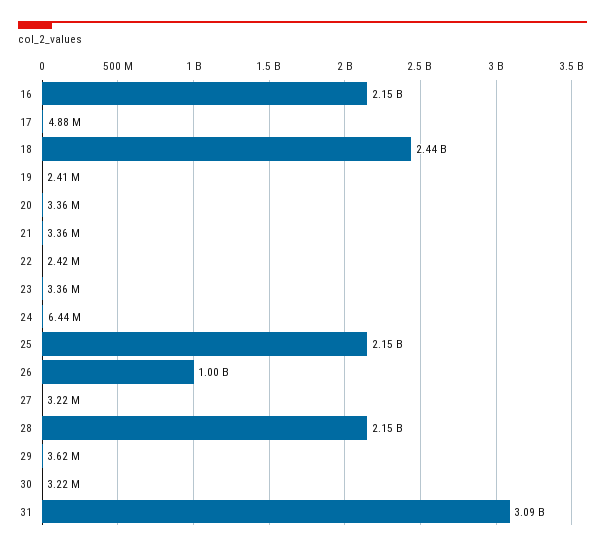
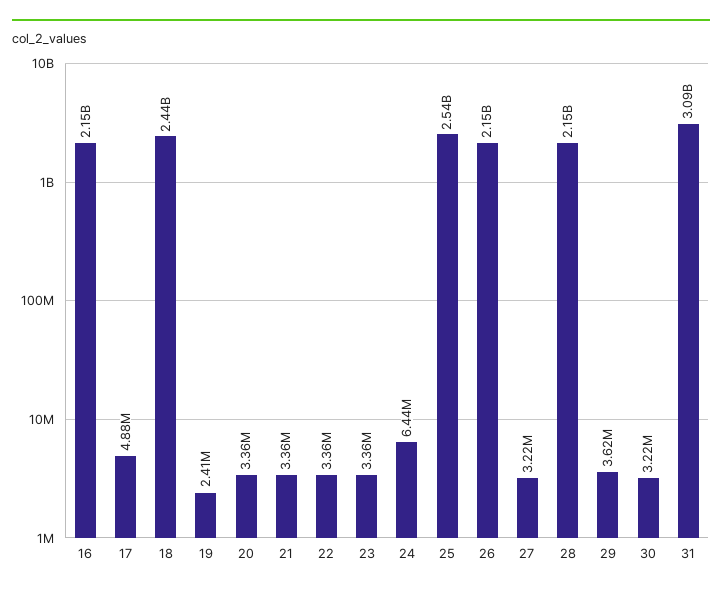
22: 2420000 -> 3360000
25: 2150000000 -> 2540000000
26: 1000000000 -> 2150000000

